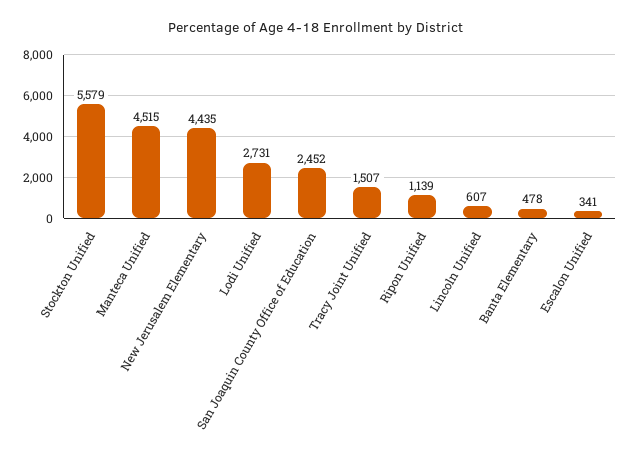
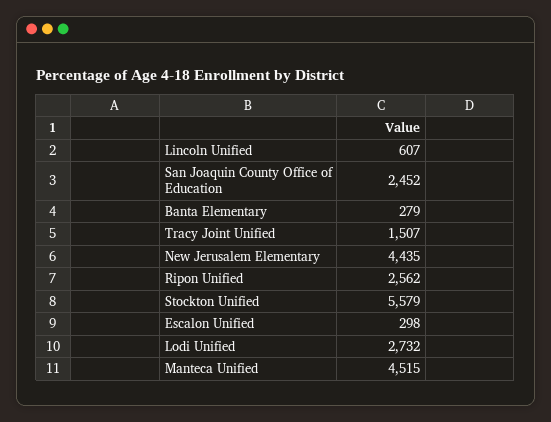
Lodi Unified: 2731 -> 2732
Ripon Unified: 1139 -> 2562
Banta Elementary: 478 -> 279
Escalon Unified: 341 -> 298

